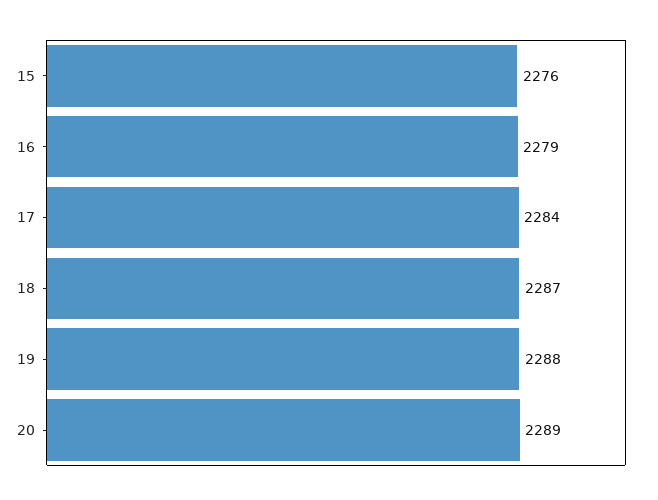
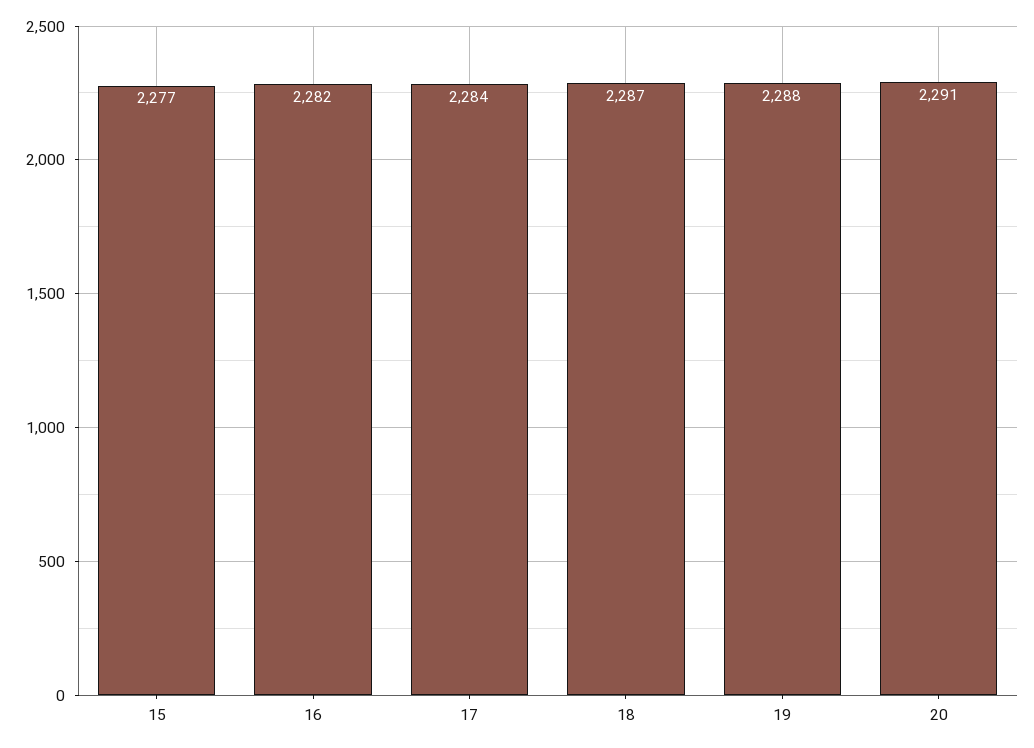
15: 2276 -> 2277
16: 2279 -> 2282
20: 2289 -> 2291

